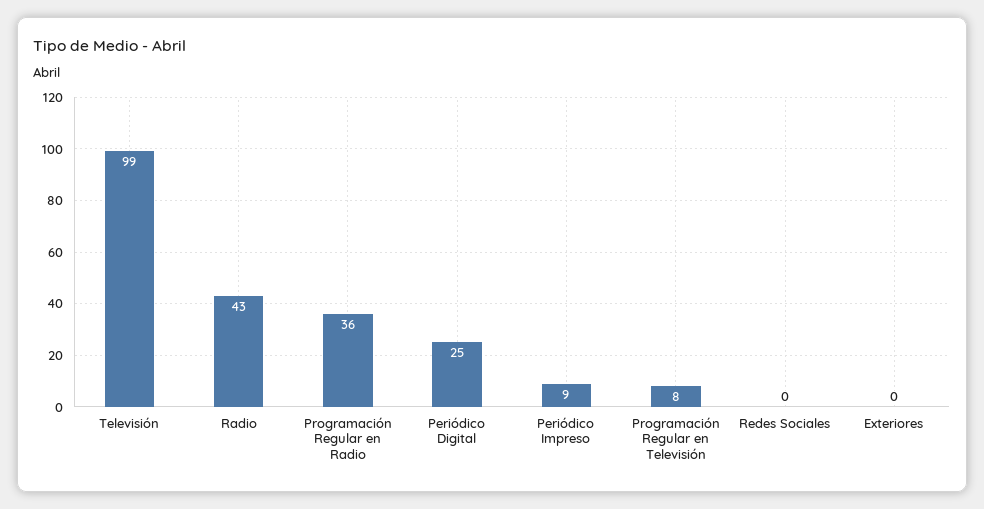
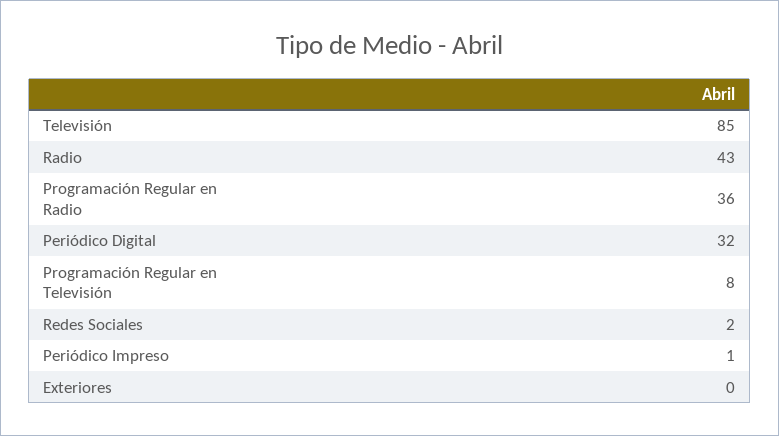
Televisión: 99 -> 85
Periódico Digital: 25 -> 32
Periódico Impreso: 9 -> 1
Redes Sociales: 0 -> 2

